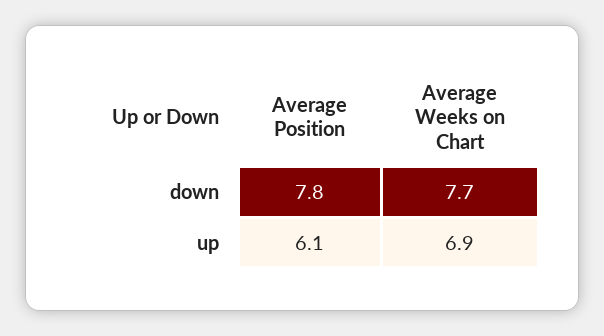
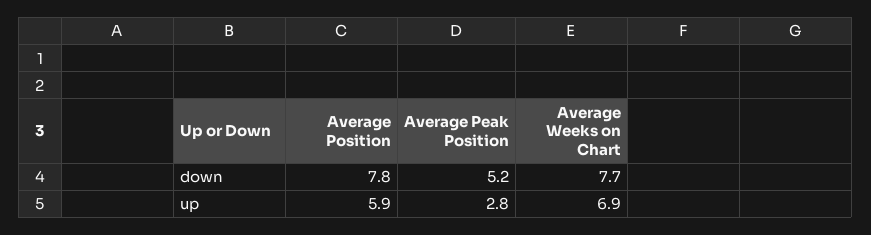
Average Position, up: 6.1 -> 5.9
Average Peak Position, down: none -> 5.2
Average Peak Position, up: none -> 2.8

